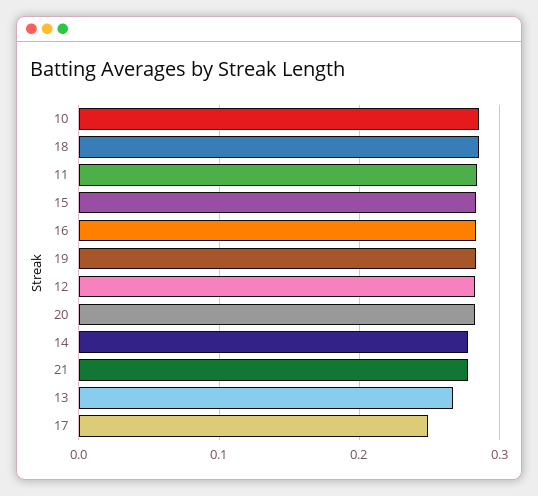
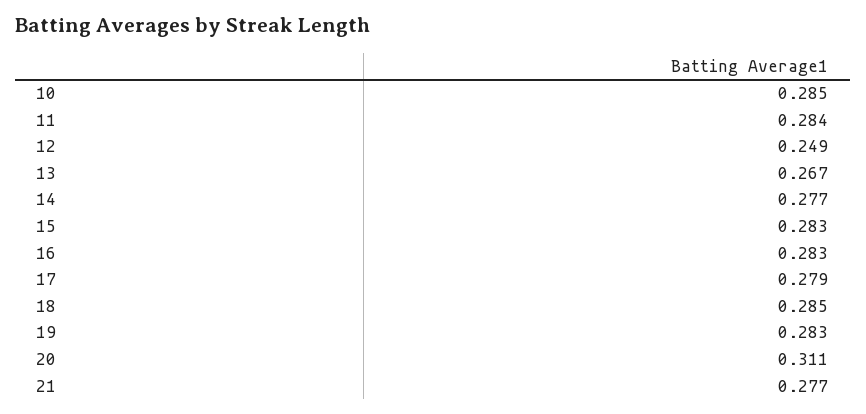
12: 0.28 -> 0.249
20: 0.28 -> 0.311
17: 0.25 -> 0.279

